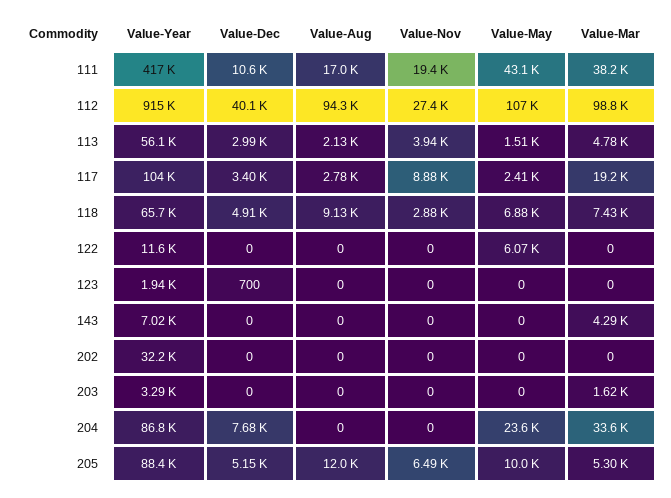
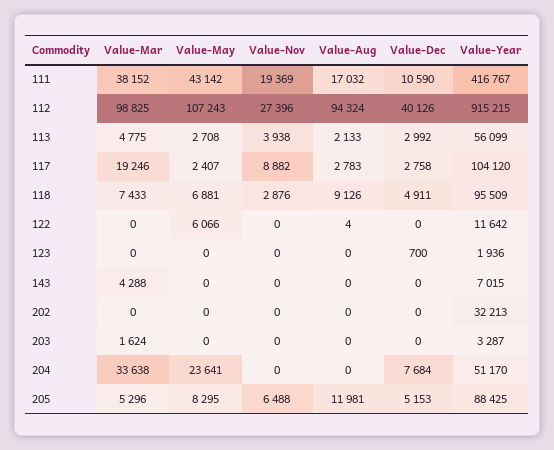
Value-May, 113: 1510 -> 2708
Value-Dec, 117: 3400 -> 2758
Value-Year, 118: 65700 -> 95509
Value-Aug, 122: 0 -> 4
Value-Year, 204: 86800 -> 51170
Value-May, 205: 10000 -> 8295

